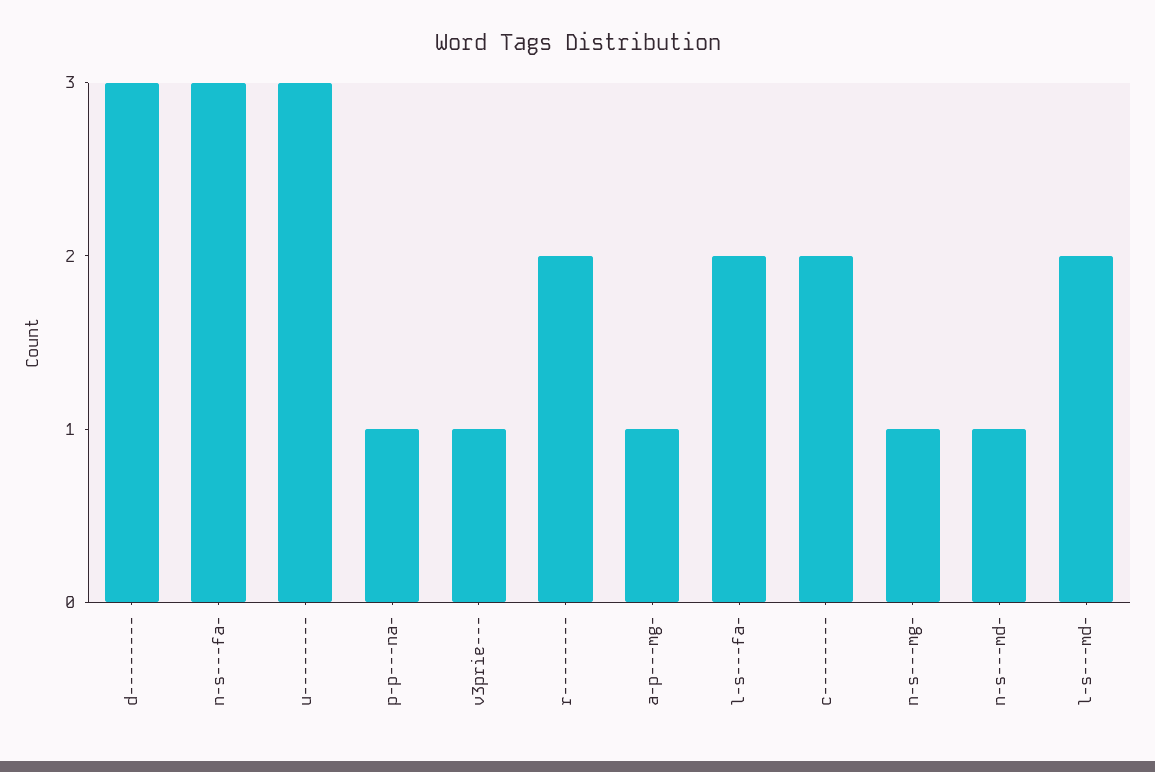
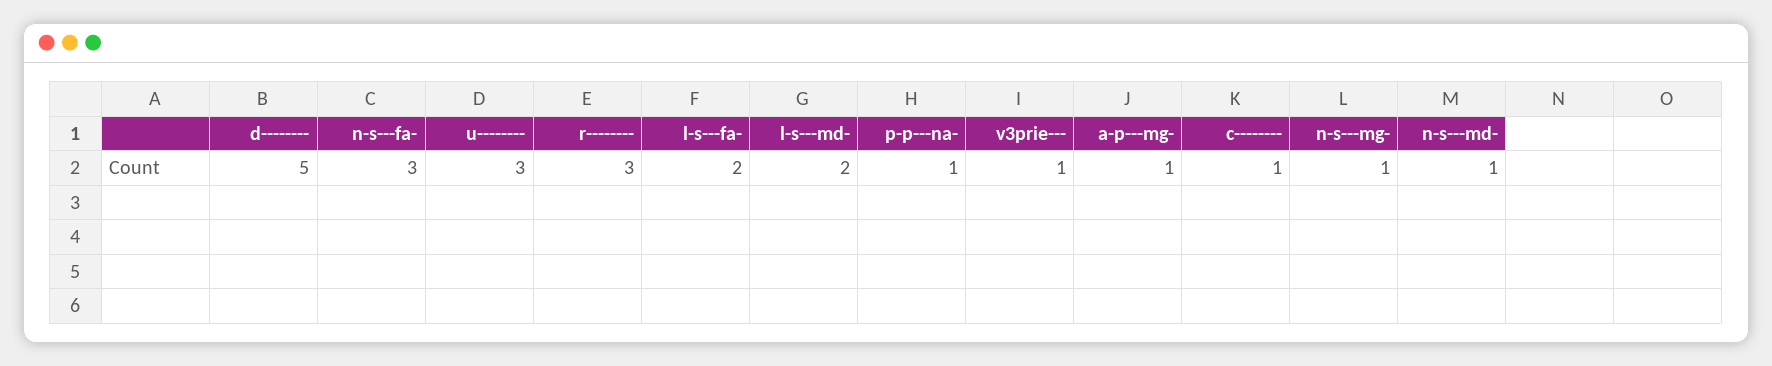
d--------: 3 -> 5
r--------: 2 -> 3
c--------: 2 -> 1

